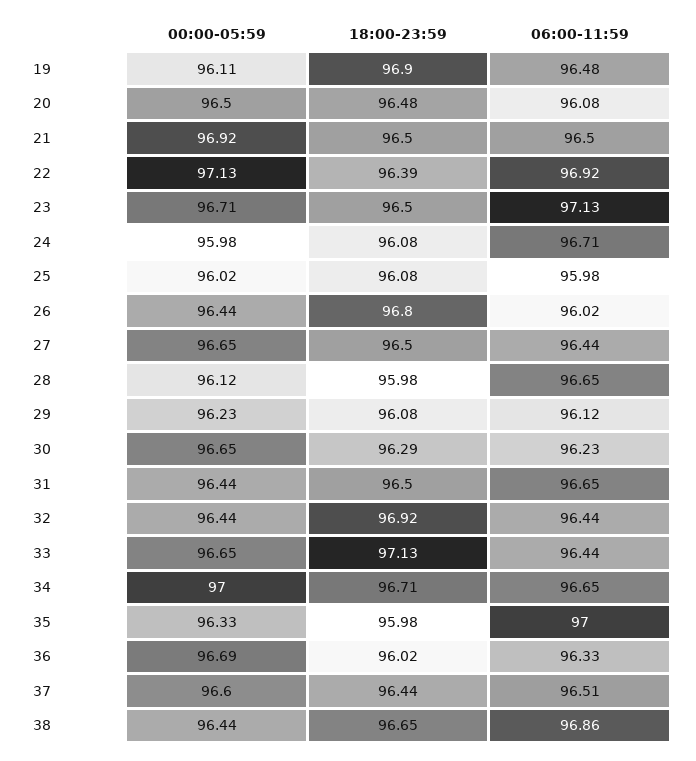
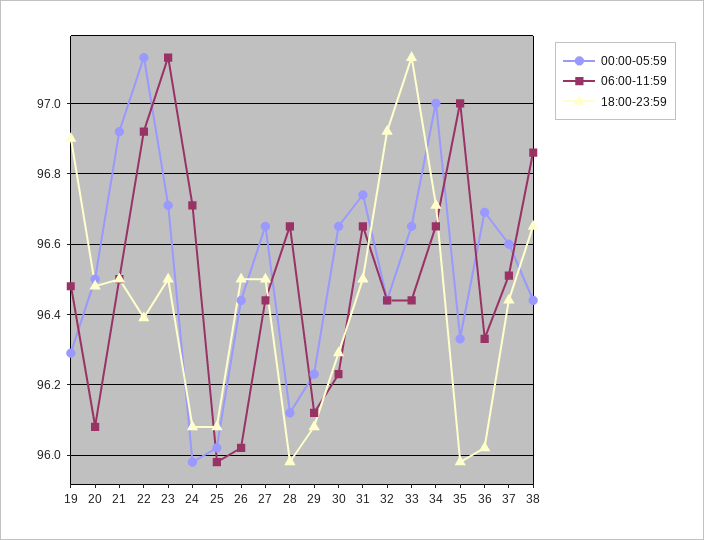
00:00-05:59, 19: 96.11 -> 96.3
18:00-23:59, 26: 96.8 -> 96.5
00:00-05:59, 31: 96.44 -> 96.75

